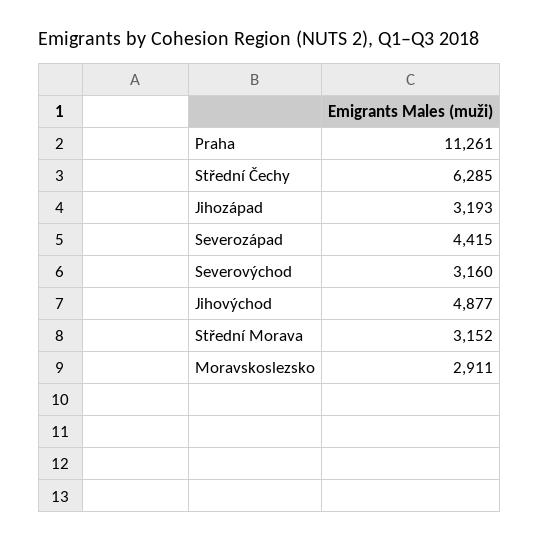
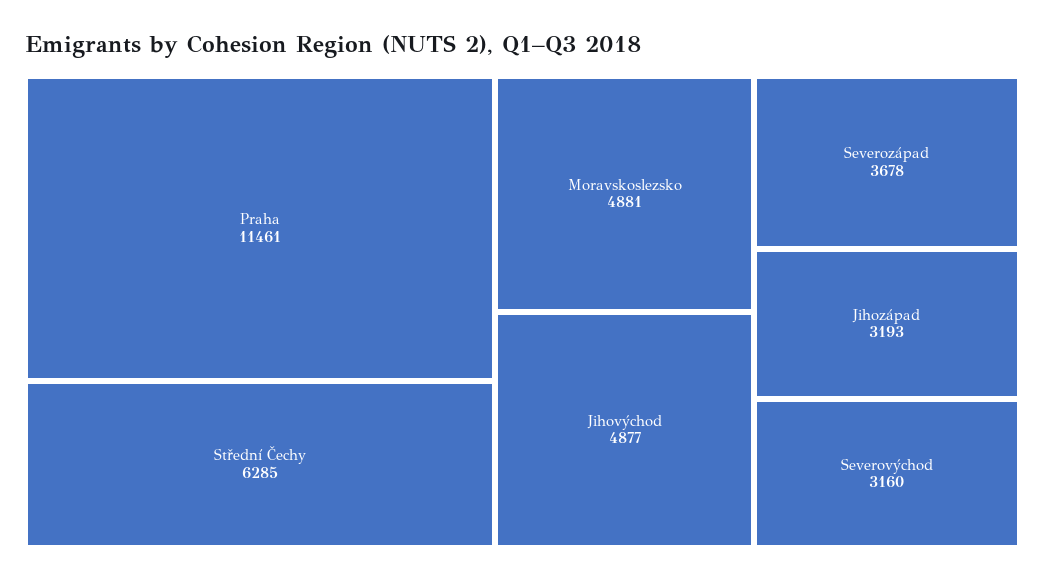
Praha: 11261 -> 11461
Severozápad: 4415 -> 3678
Střední Morava: 3152 -> none
Moravskoslezsko: 2911 -> 4881

